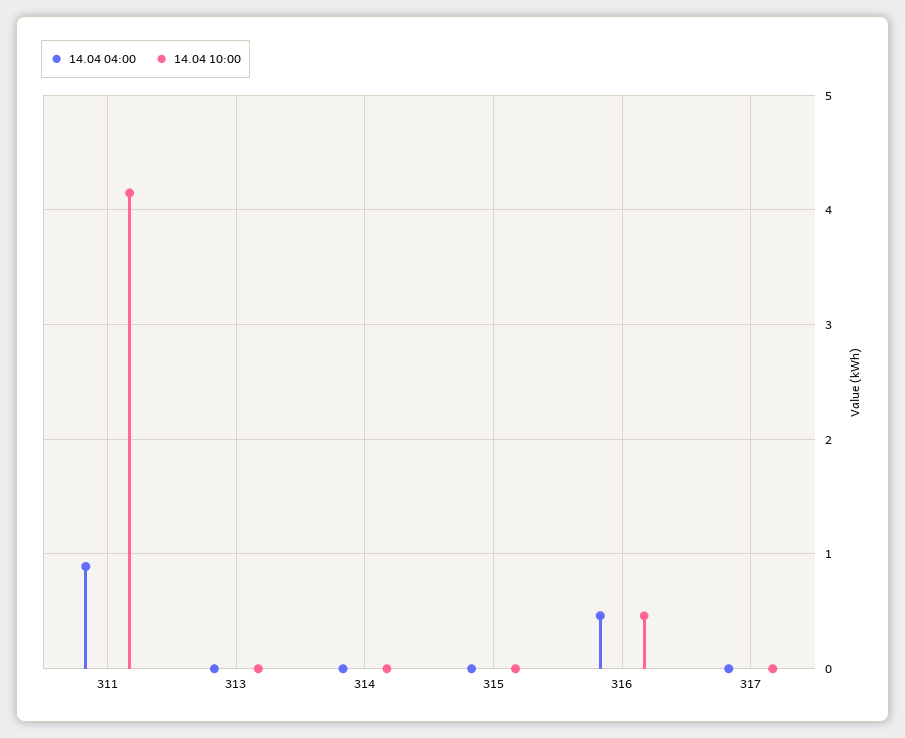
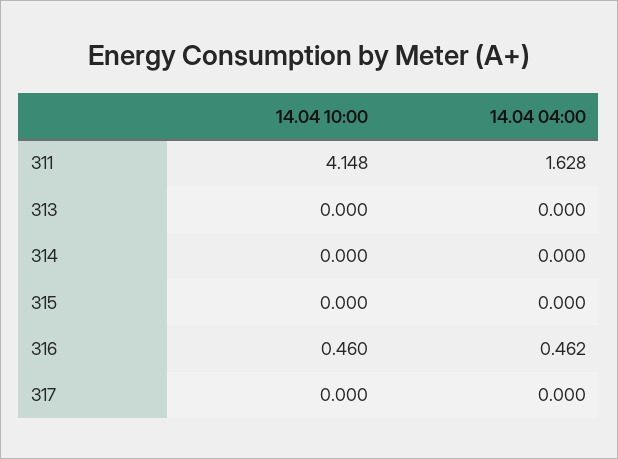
14.04 04:00, 311: 0.9 -> 1.628

